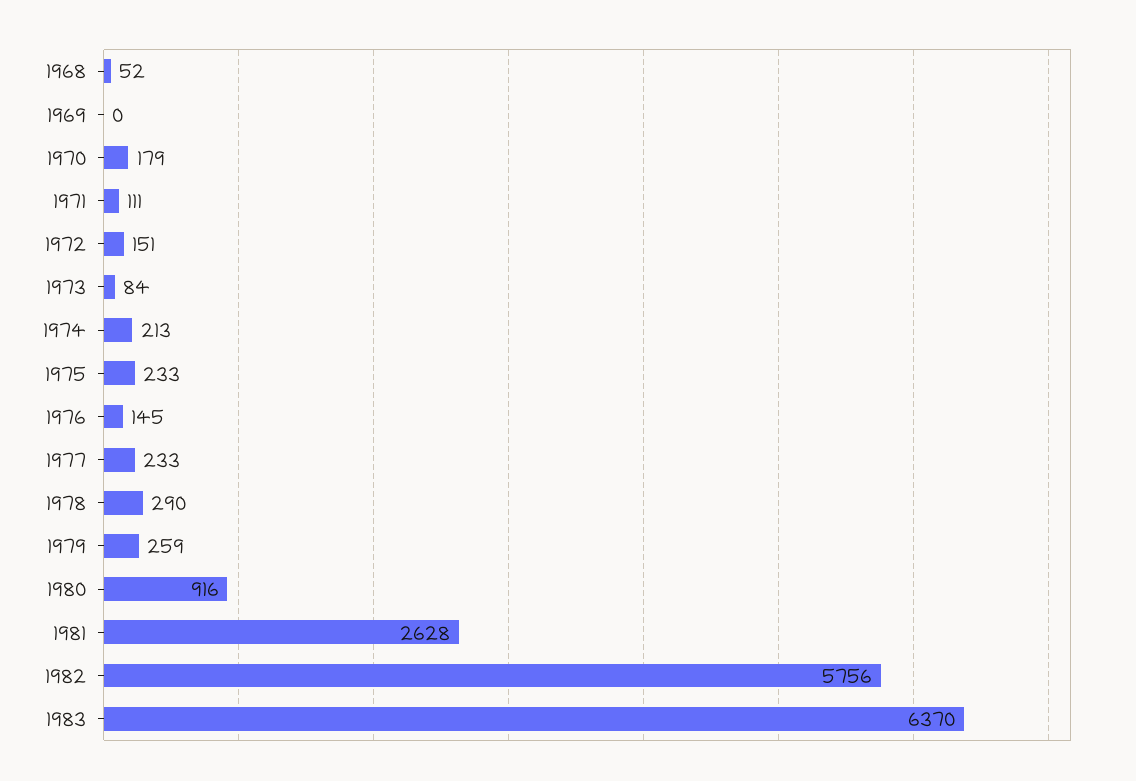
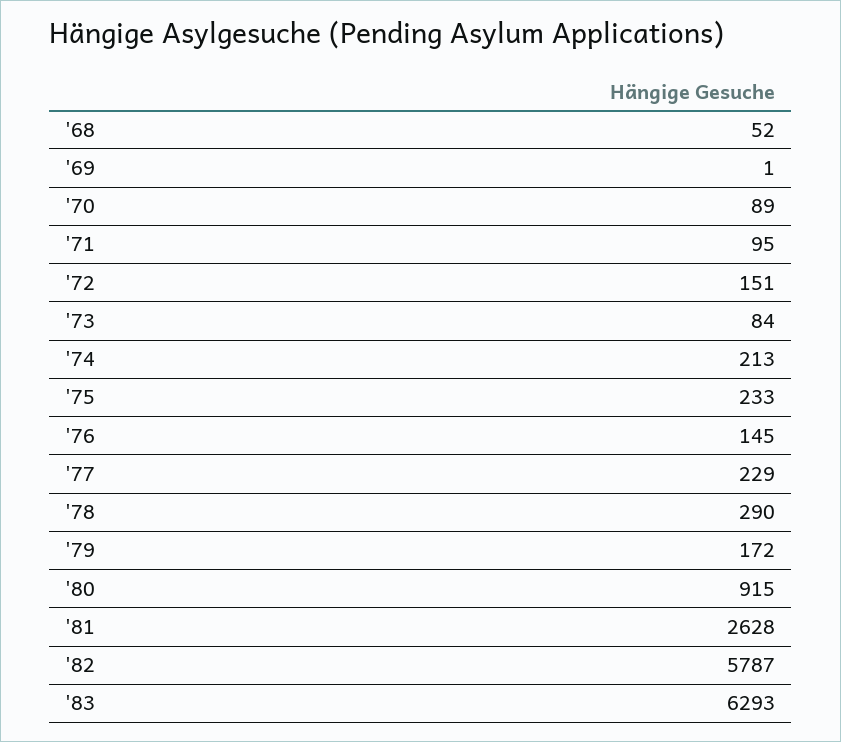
1969: 0 -> 1
1970: 179 -> 89
1971: 111 -> 95
1977: 233 -> 229
1979: 259 -> 172
1980: 916 -> 915
1982: 5756 -> 5787
1983: 6370 -> 6293

